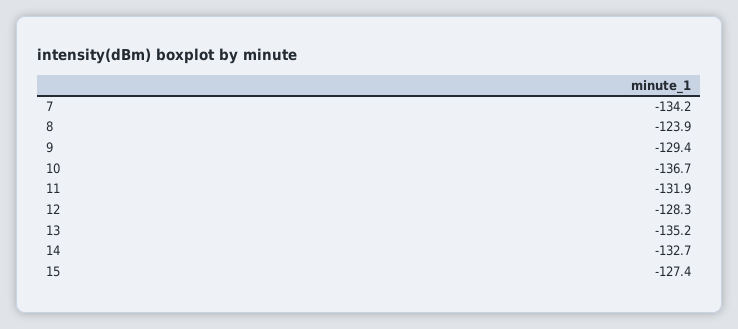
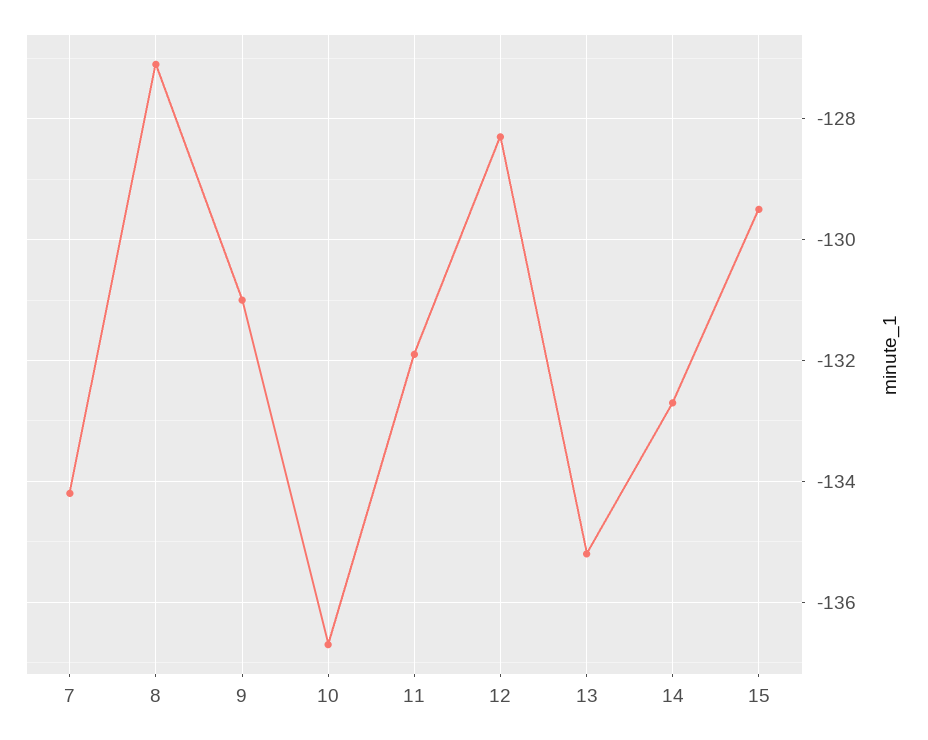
8: -123.9 -> -127
9: -129.4 -> -131
15: -127.4 -> -129.5

